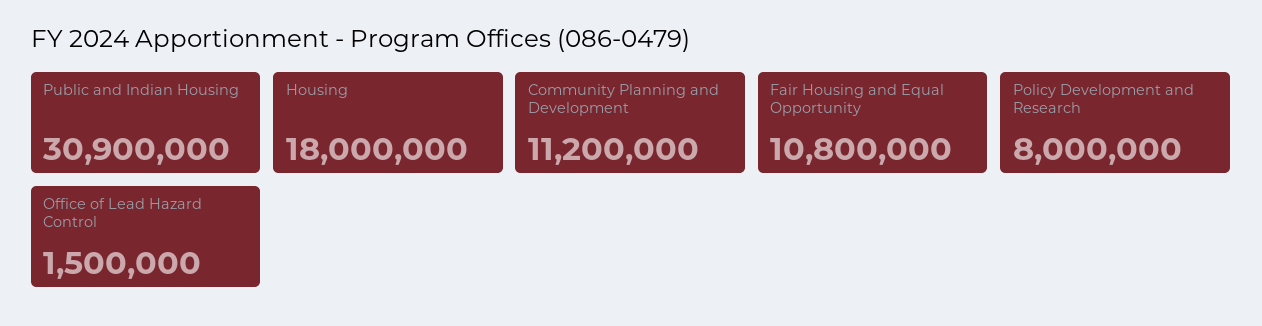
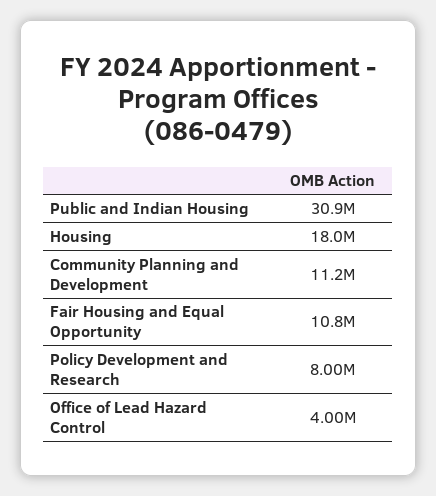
Office of Lead Hazard Control: 1500000 -> 4000000

